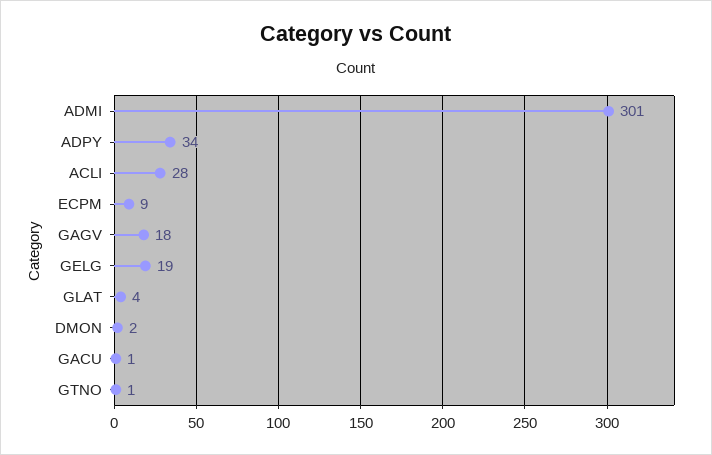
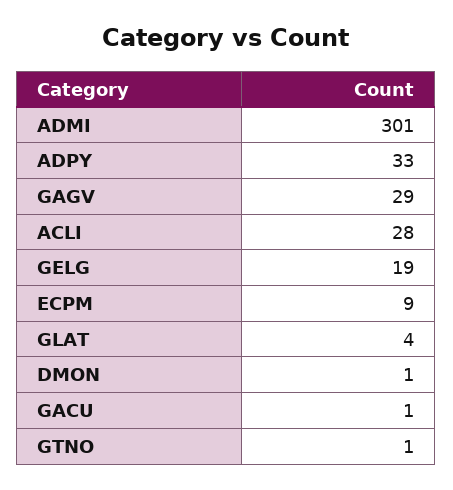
ADPY: 34 -> 33
GAGV: 18 -> 29
DMON: 2 -> 1

